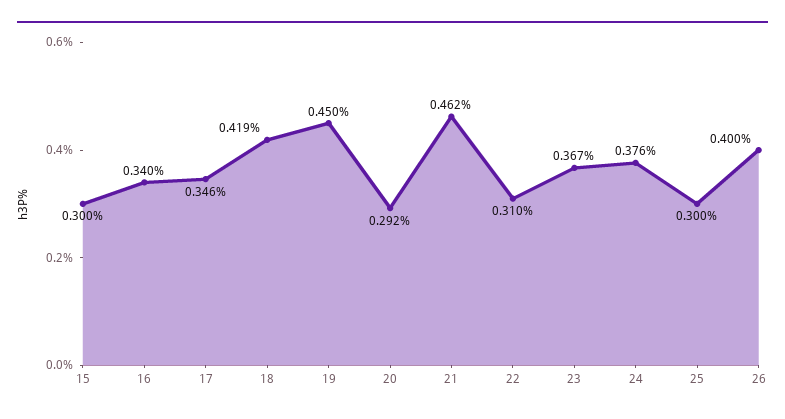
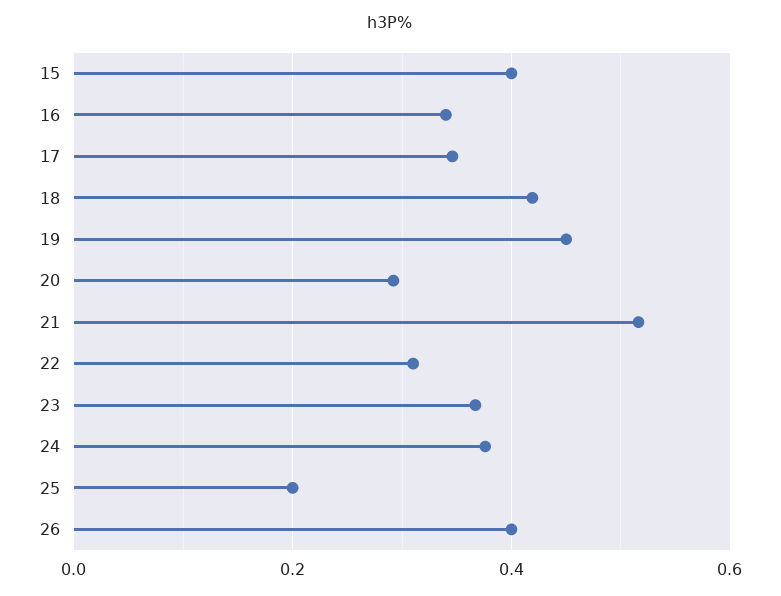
15: 0.3 -> 0.4
21: 0.462 -> 0.52
25: 0.3 -> 0.2

